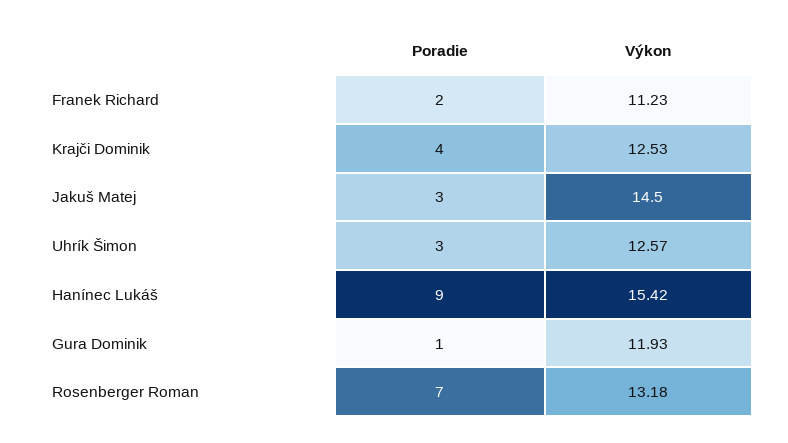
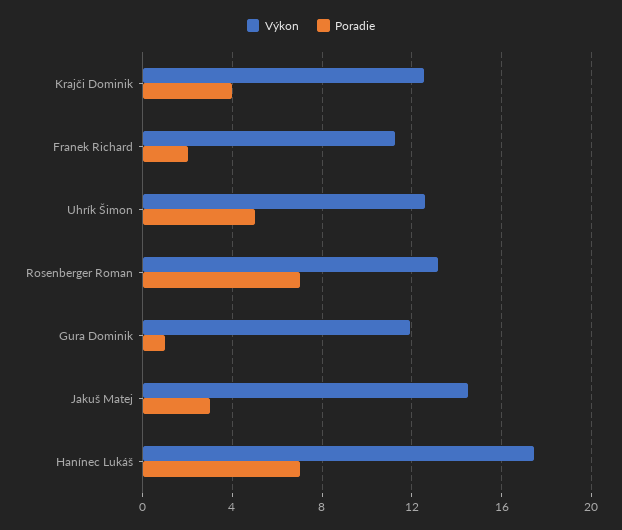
Poradie, Uhrík Šimon: 3 -> 5
Poradie, Hanínec Lukáš: 9 -> 7
Výkon, Hanínec Lukáš: 15.42 -> 17.5

